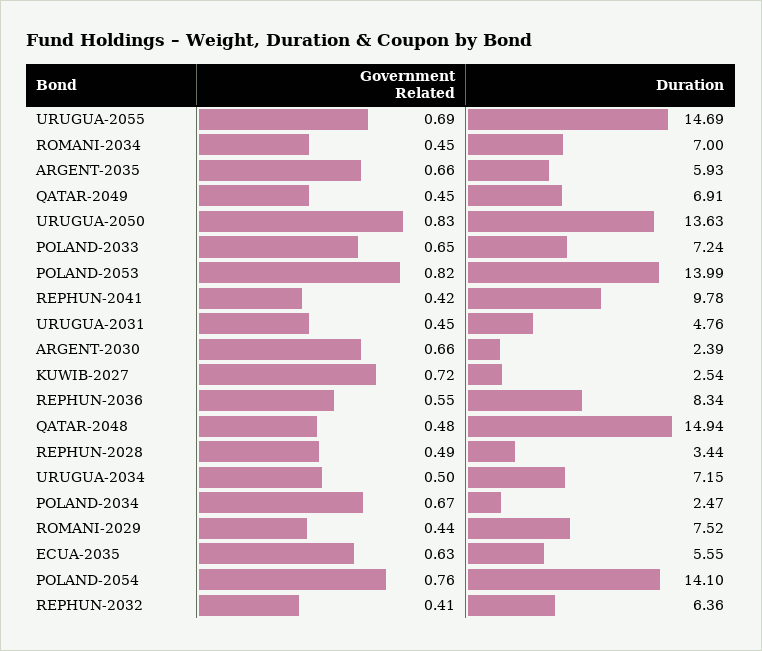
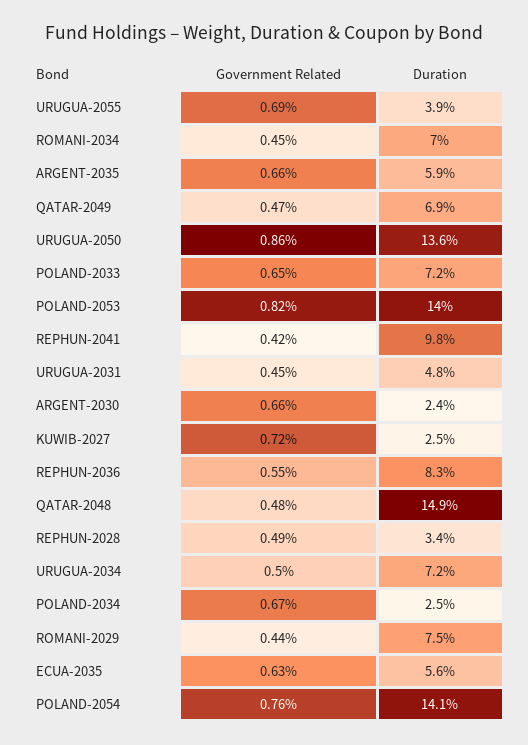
Duration, URUGUA-2055: 14.69 -> 3.9
Government Related, QATAR-2049: 0.45 -> 0.47
Government Related, URUGUA-2050: 0.83 -> 0.86
Government Related, REPHUN-2032: 0.41 -> none
Duration, REPHUN-2032: 6.36 -> none

